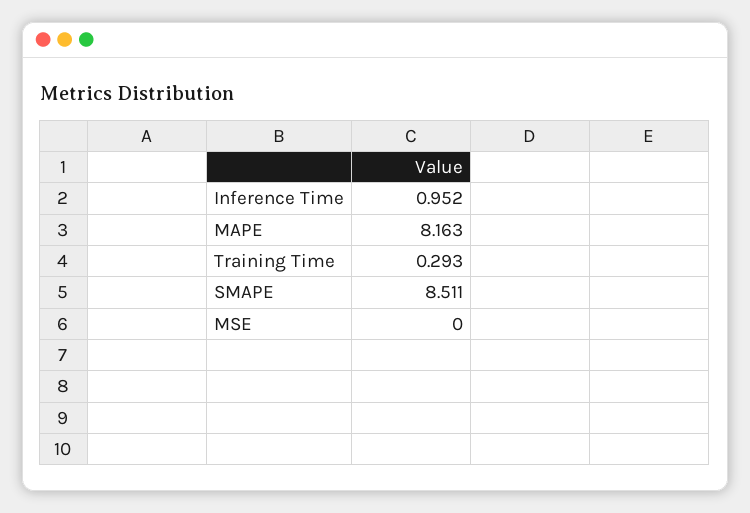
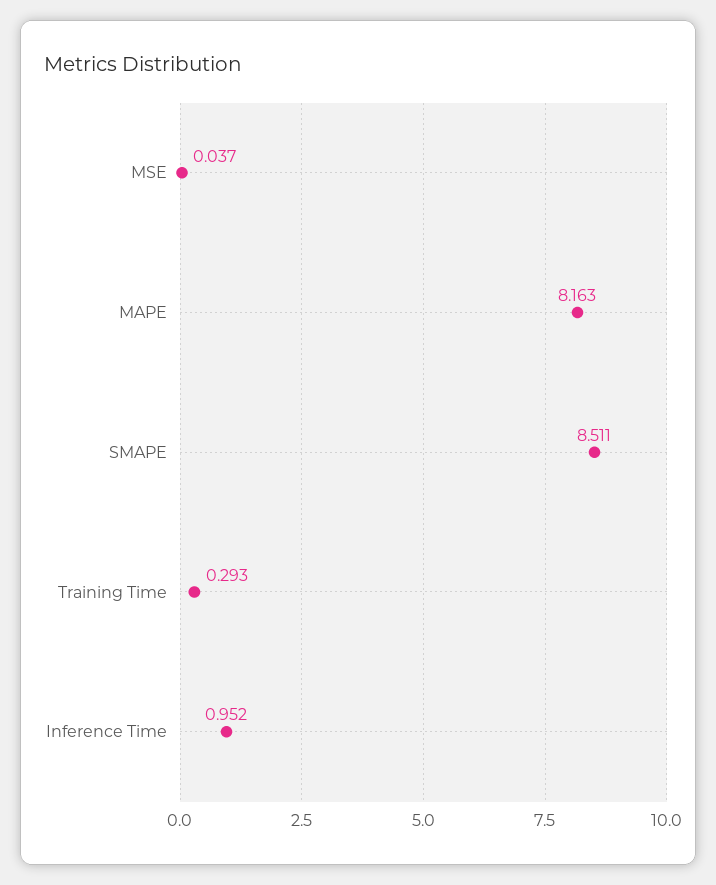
MSE: 0 -> 0.037

